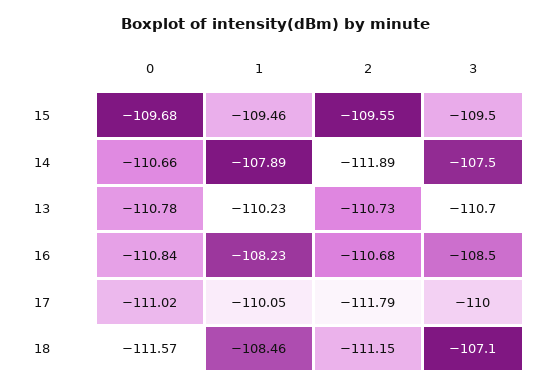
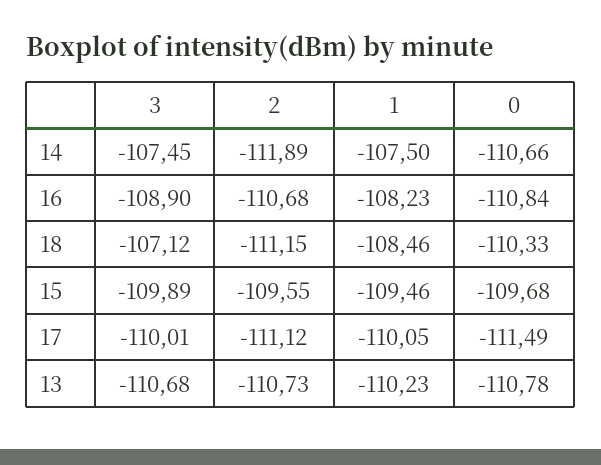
3, 15: -109.5 -> -109.89
1, 14: -107.89 -> -107.5
3, 16: -108.5 -> -108.9
0, 17: -111.02 -> -111.49
2, 17: -111.79 -> -111.12
0, 18: -111.57 -> -110.33

